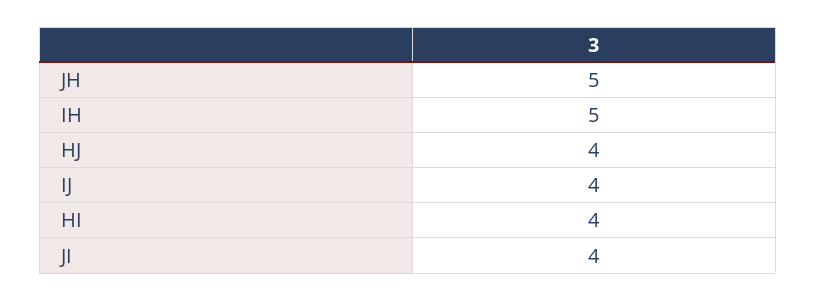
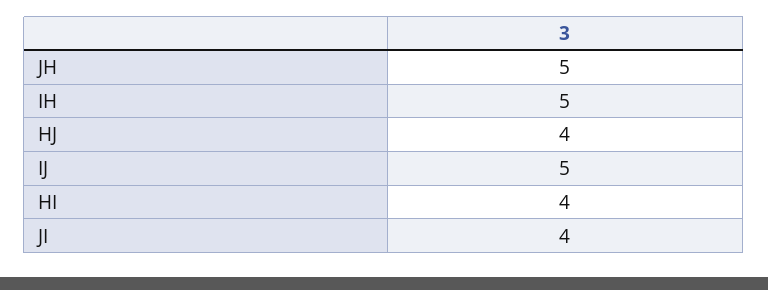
IJ: 4 -> 5

